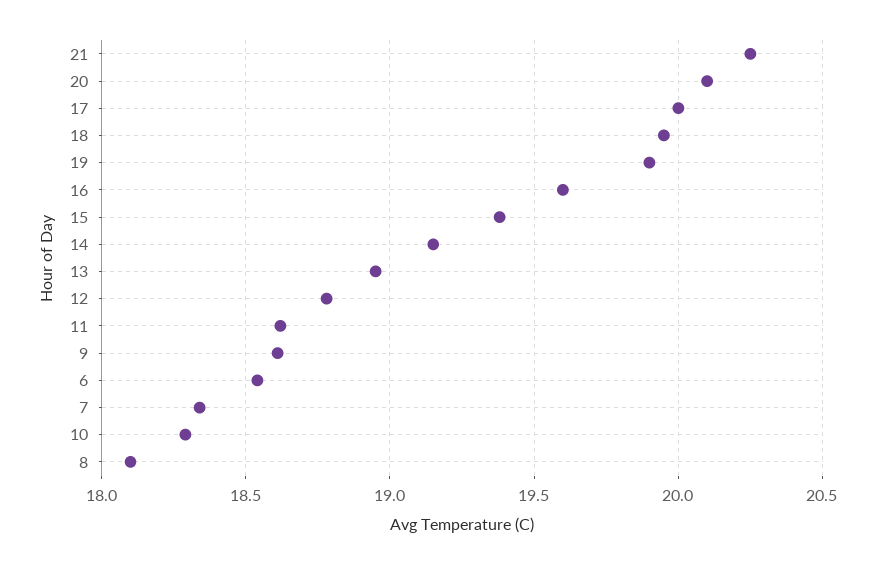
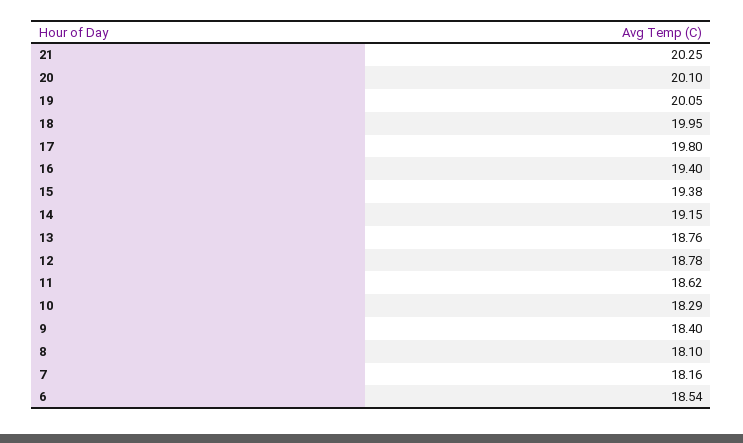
17: 20 -> 19.8
19: 19.9 -> 20.05
16: 19.6 -> 19.4
13: 18.95 -> 18.76
9: 18.6 -> 18.4
7: 18.35 -> 18.16

